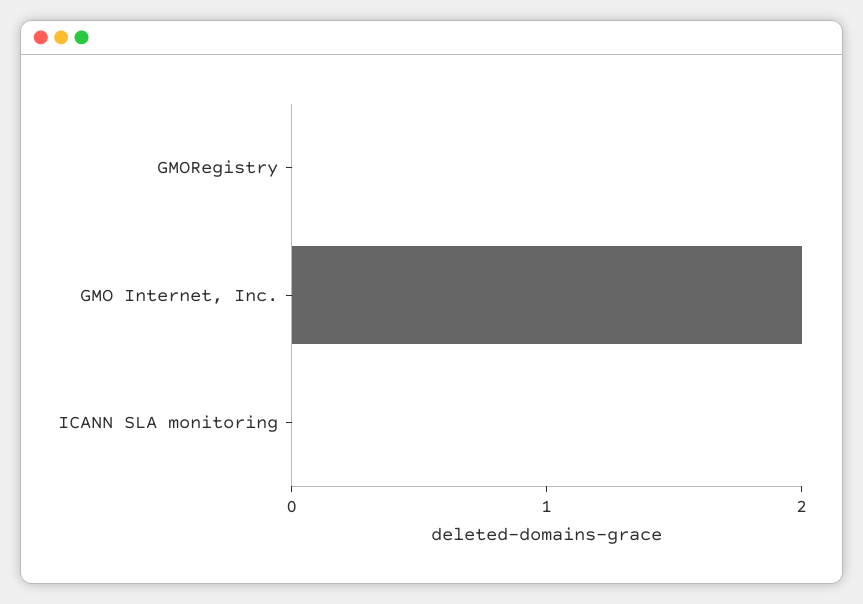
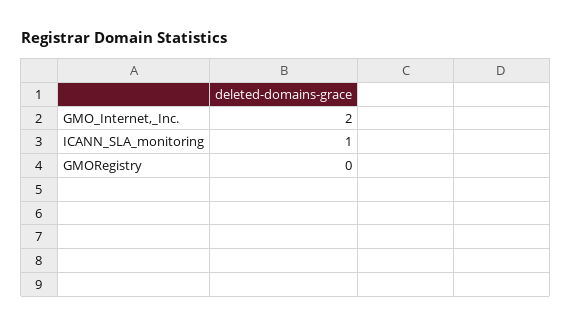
ICANN SLA monitoring: 0 -> 1

